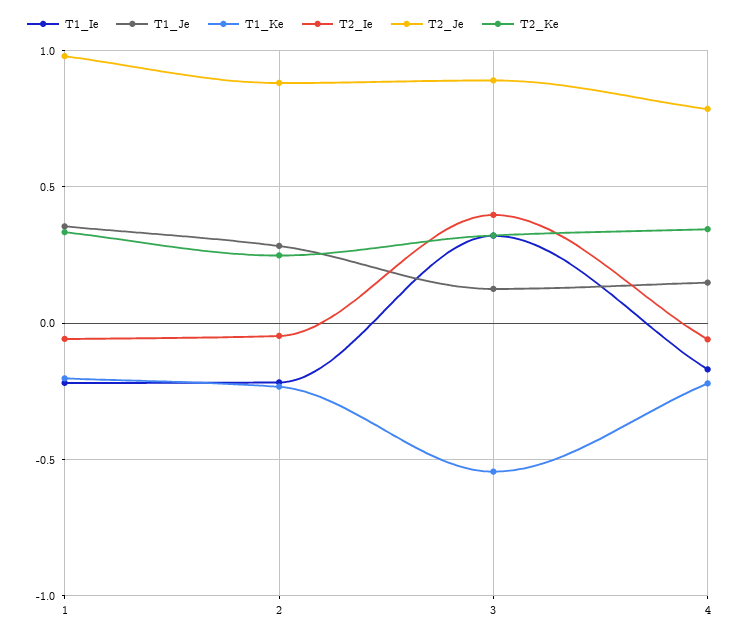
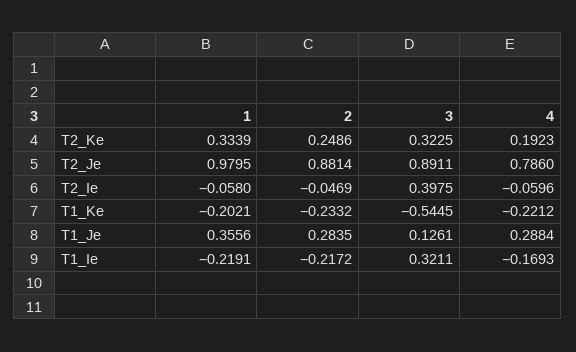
T1_Je, 4: 0.15 -> 0.2884
T2_Ke, 4: 0.35 -> 0.1923

